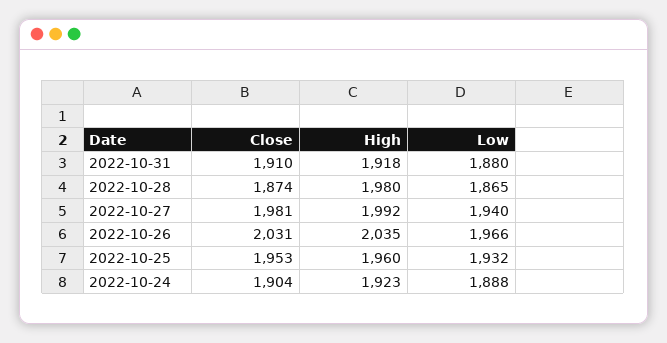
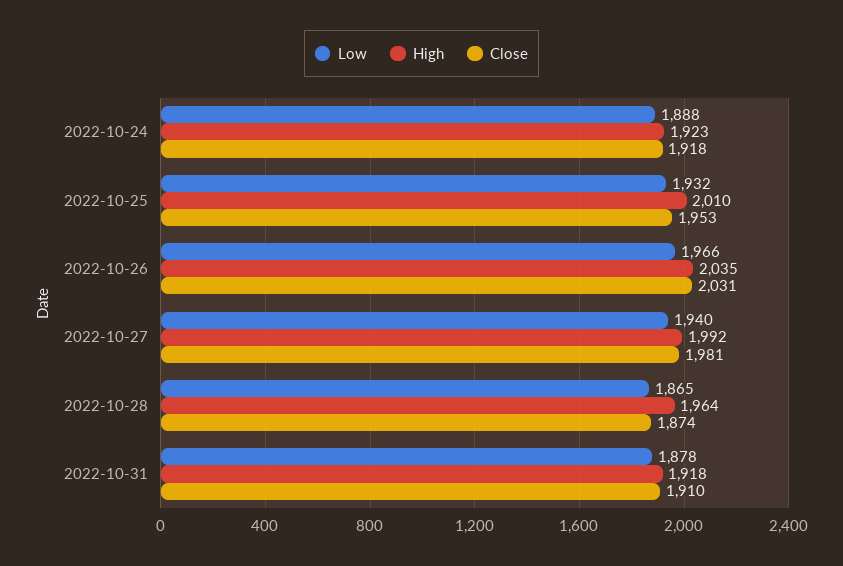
Low, 2022-10-31: 1880 -> 1878
High, 2022-10-28: 1980 -> 1964
High, 2022-10-25: 1960 -> 2010
Close, 2022-10-24: 1904 -> 1918

